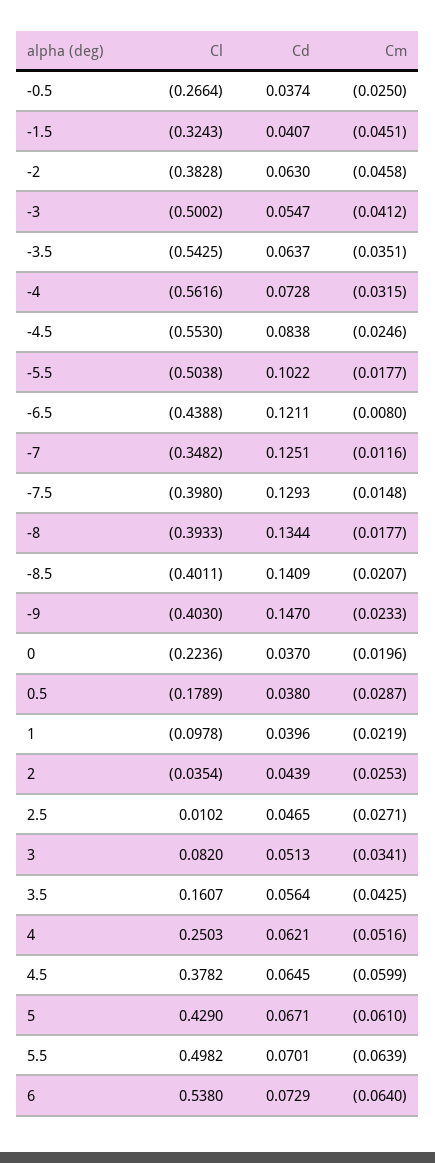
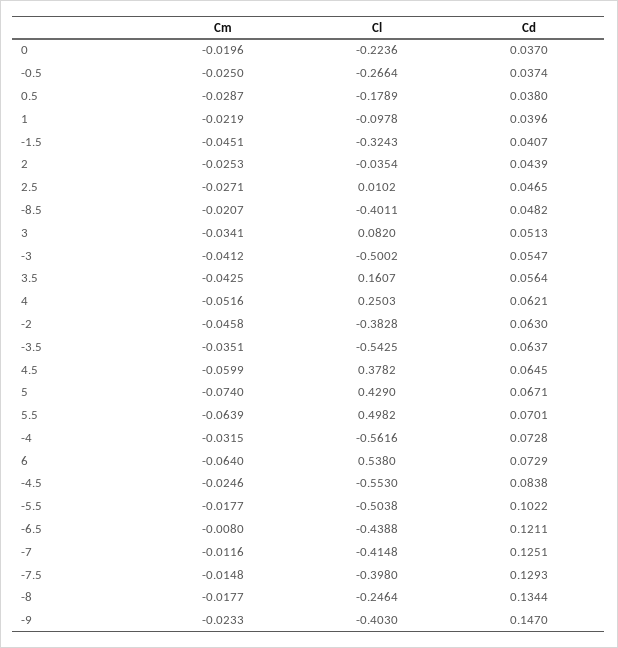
Cl, -7: -0.3482 -> -0.4148
Cl, -8: -0.3933 -> -0.2464
Cd, -8.5: 0.1409 -> 0.0482
Cm, 5: -0.061 -> -0.074

